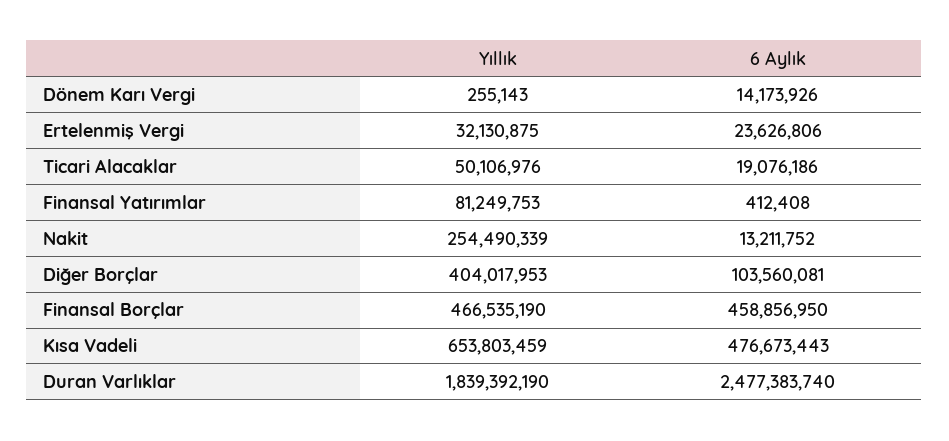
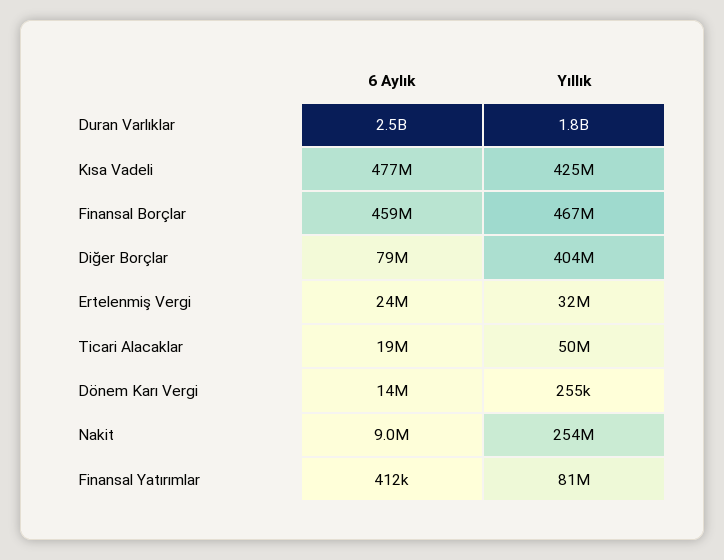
6 Aylık, Nakit: 13211752 -> 9000000
6 Aylık, Diğer Borçlar: 103560081 -> 79000000
Yıllık, Kısa Vadeli: 653803459 -> 425000000

